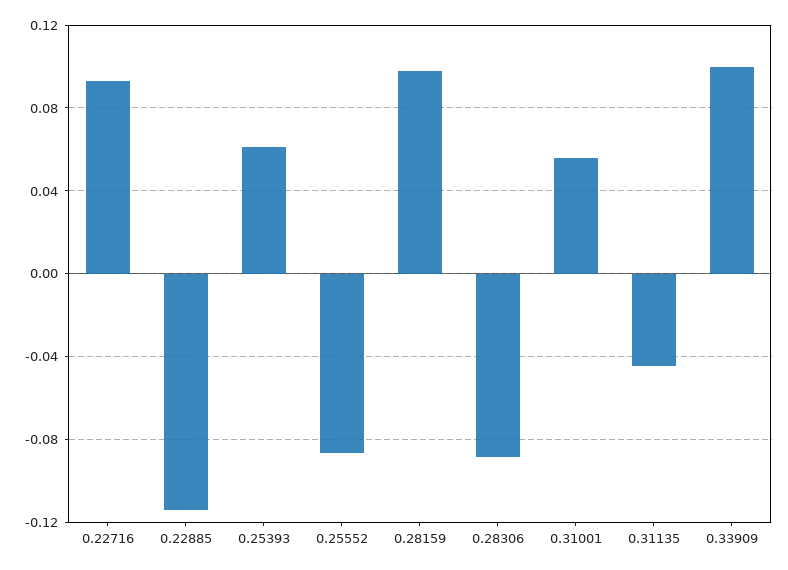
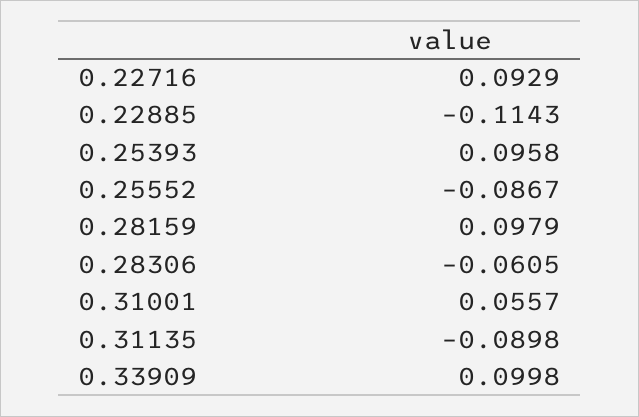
0.25393: 0.06 -> 0.0958
0.28306: -0.09 -> -0.0605
0.31135: -0.045 -> -0.0898

